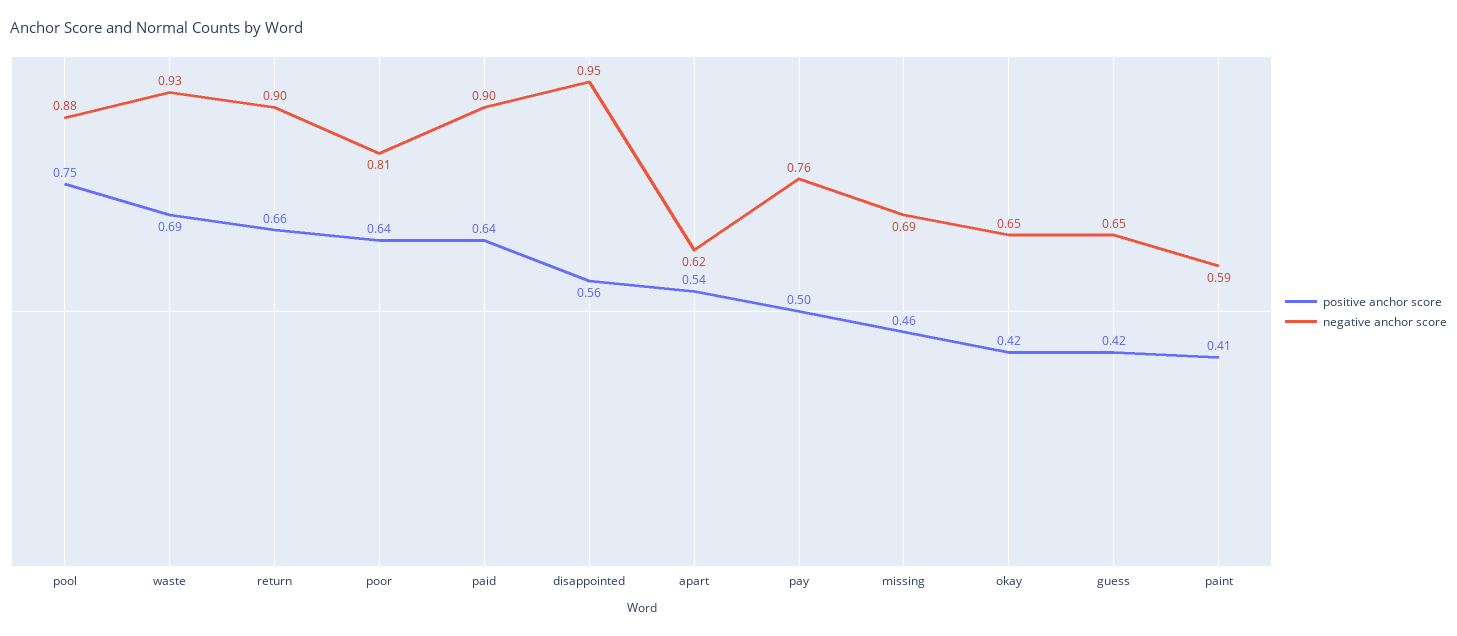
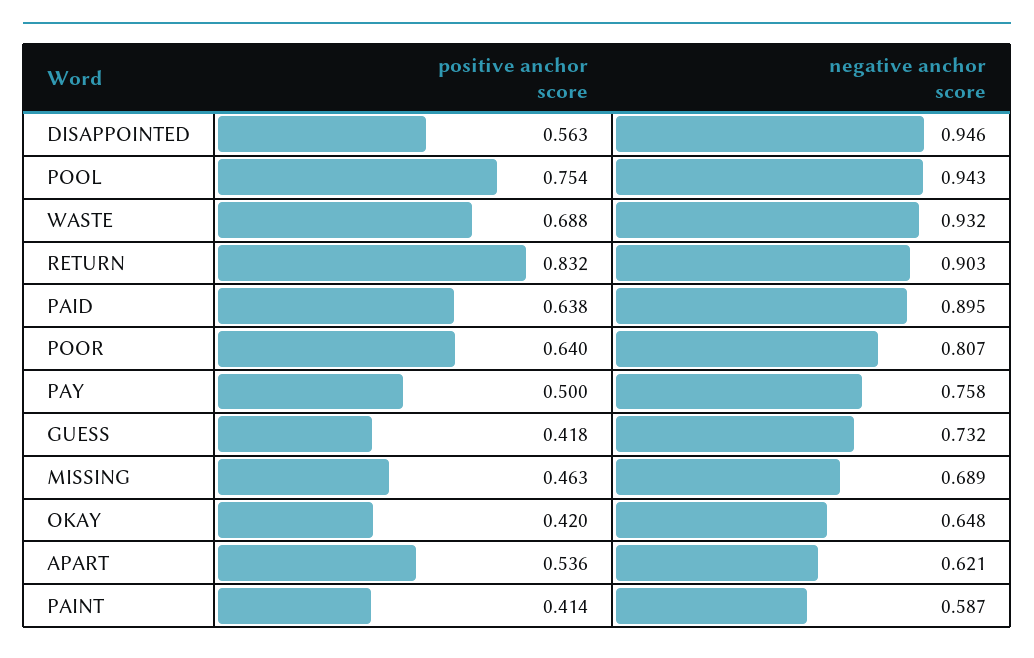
negative anchor score, pool: 0.88 -> 0.943
positive anchor score, return: 0.66 -> 0.832
negative anchor score, guess: 0.65 -> 0.732

